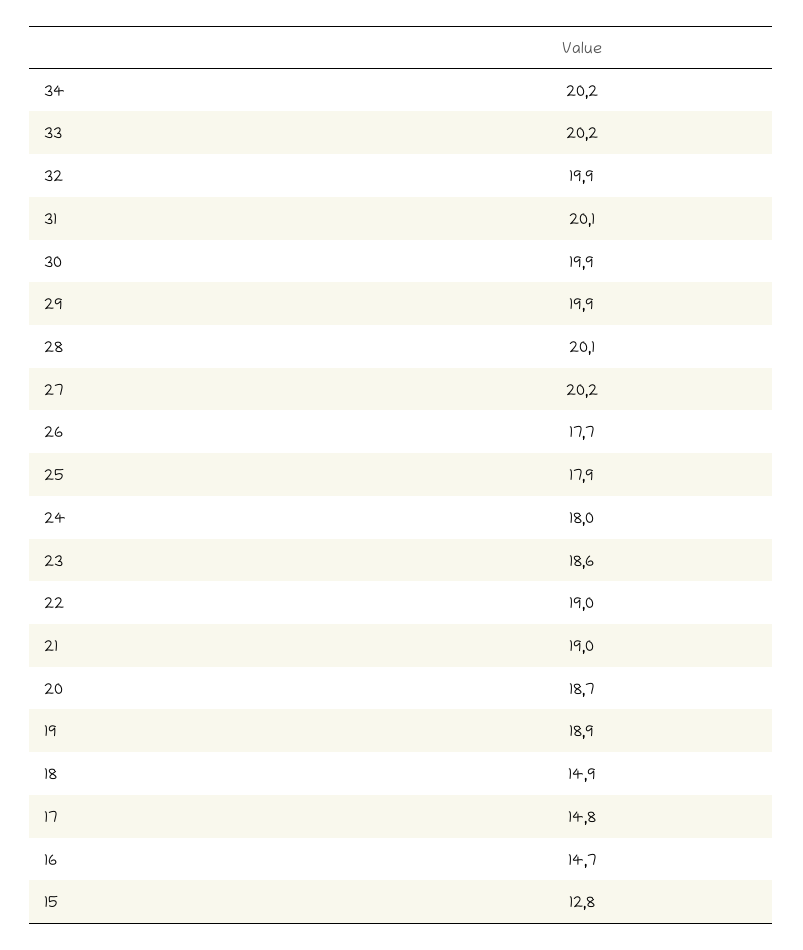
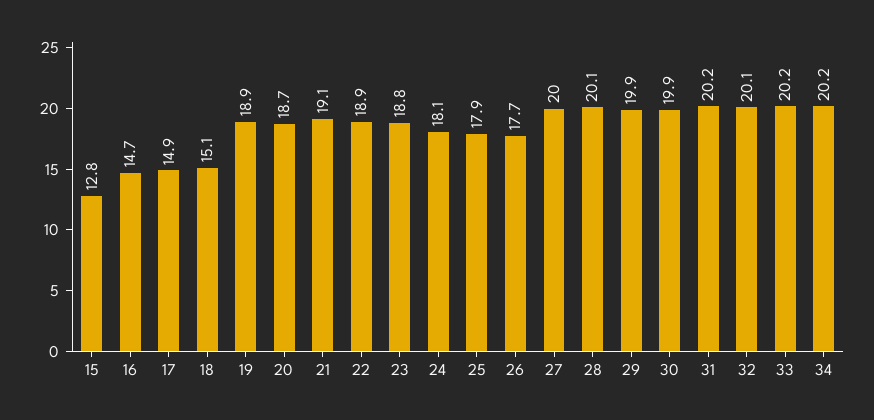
32: 19.9 -> 20.1
31: 20.1 -> 20.2
27: 20.2 -> 20
24: 18 -> 18.1
23: 18.6 -> 18.8
22: 19 -> 18.9
21: 19 -> 19.1
18: 14.9 -> 15.1
17: 14.8 -> 14.9

